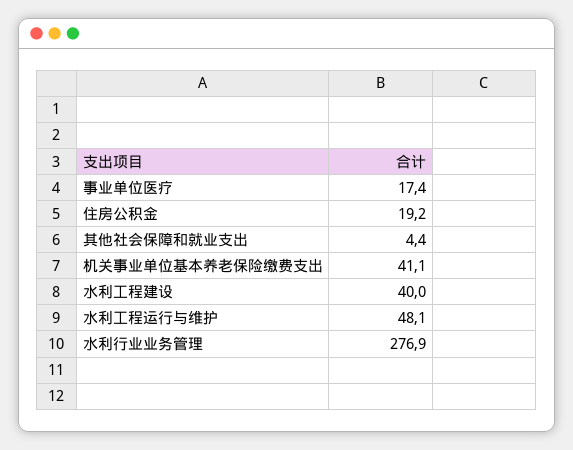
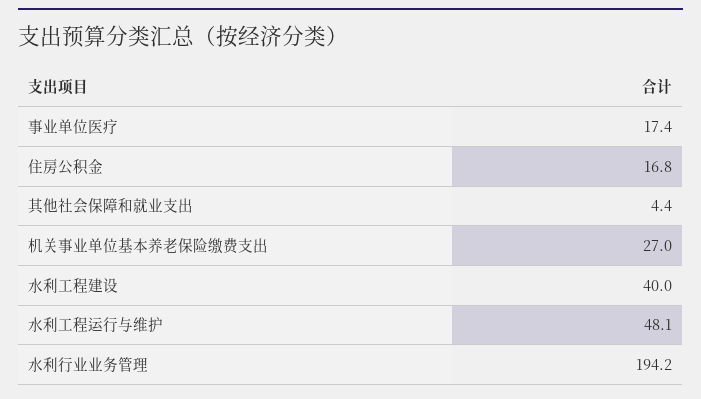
住房公积金: 19.2 -> 16.8
机关事业单位基本养老保险缴费支出: 41.1 -> 27
水利行业业务管理: 276.9 -> 194.2

